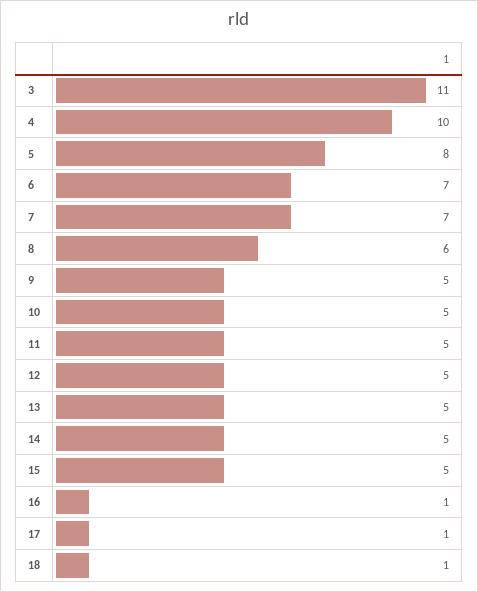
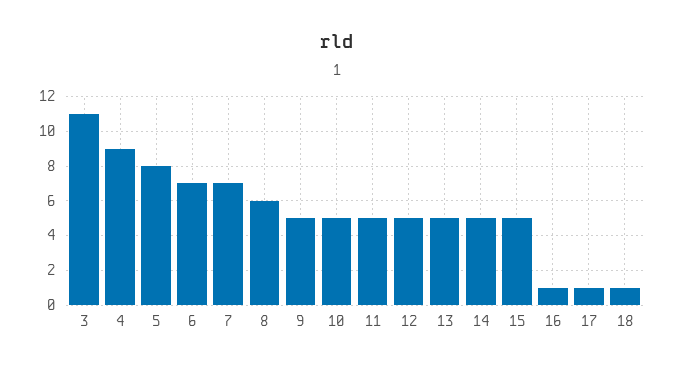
4: 10 -> 9

